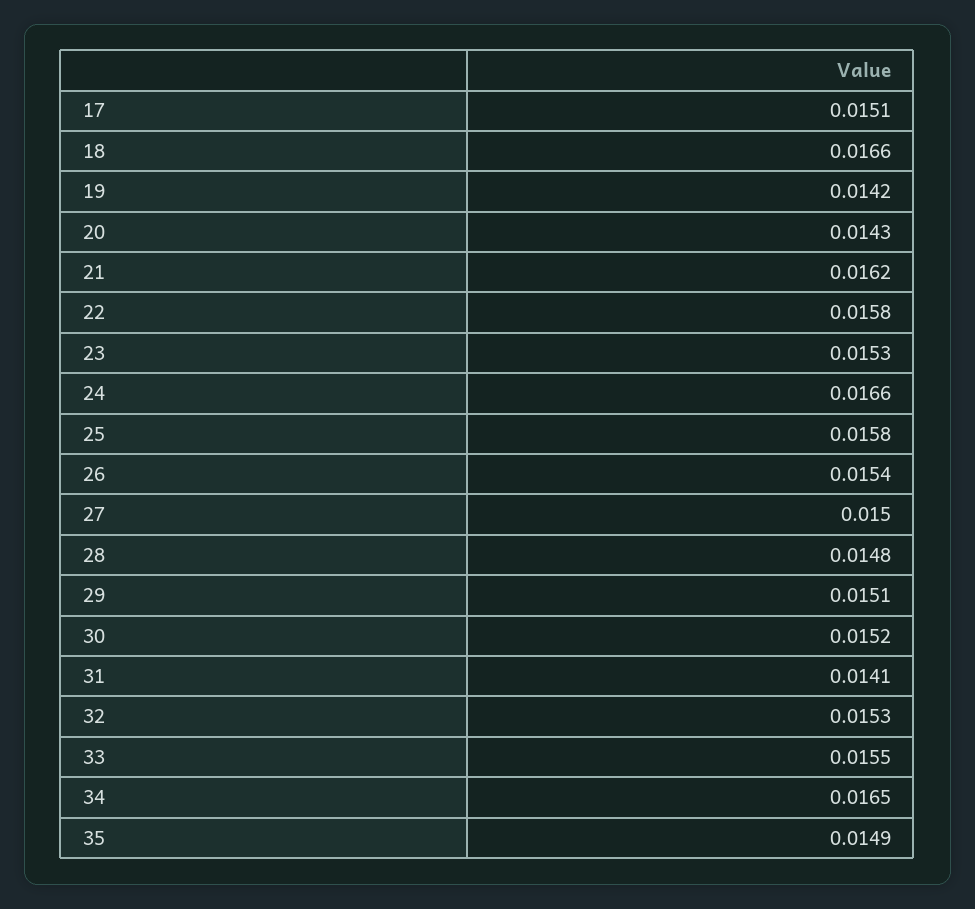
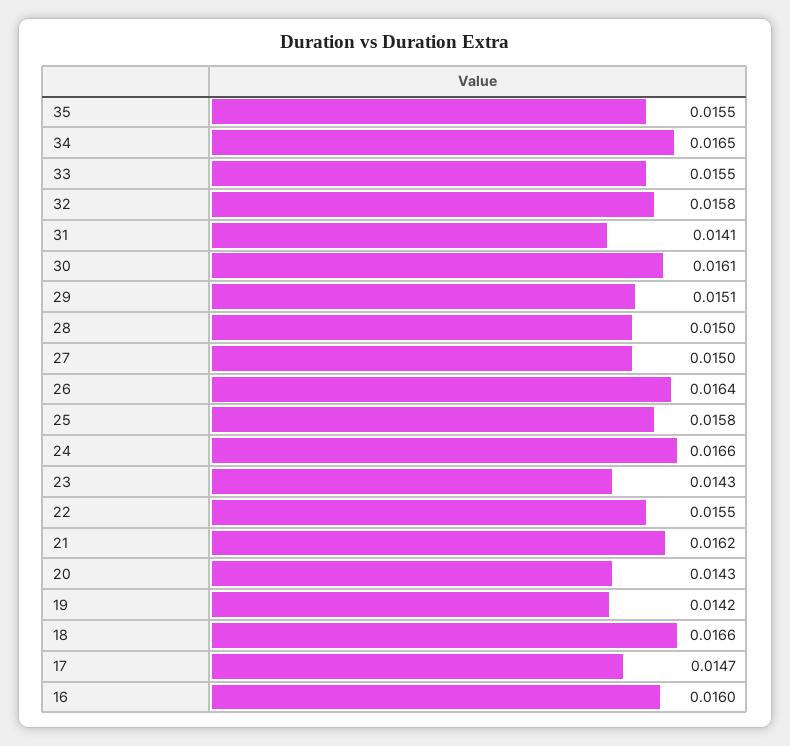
17: 0.0151 -> 0.0147
22: 0.0158 -> 0.0155
23: 0.0153 -> 0.0143
26: 0.0154 -> 0.0164
28: 0.0148 -> 0.015
30: 0.0152 -> 0.0161
32: 0.0153 -> 0.0158
35: 0.0149 -> 0.0155
16: none -> 0.016

